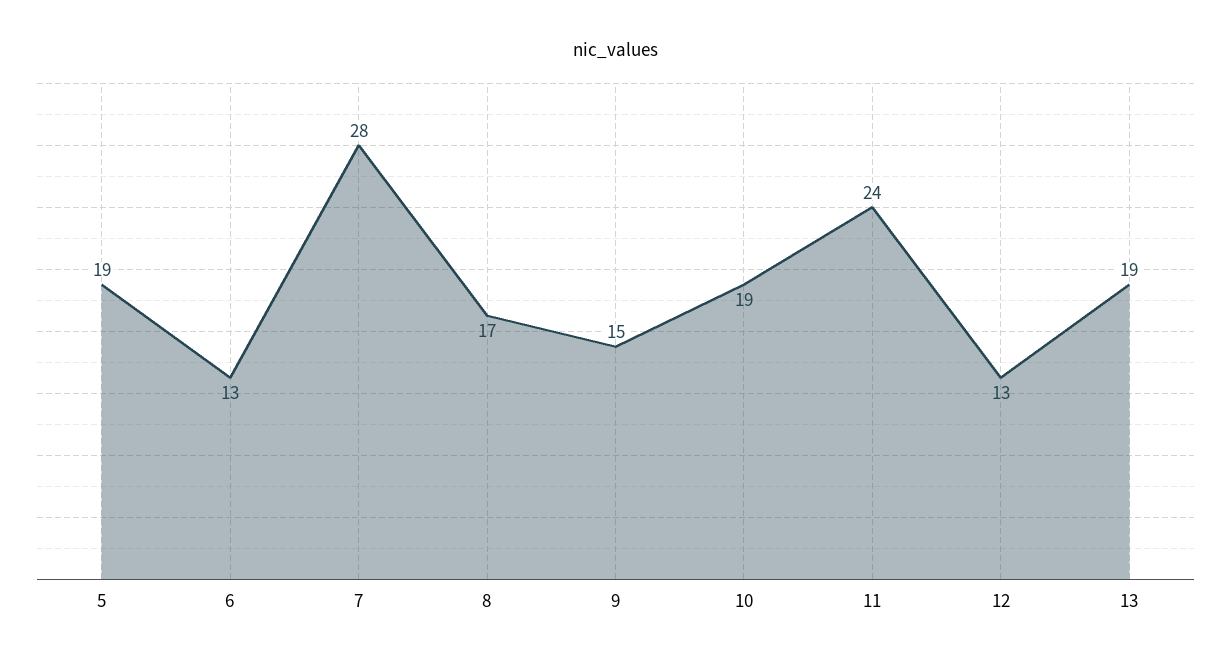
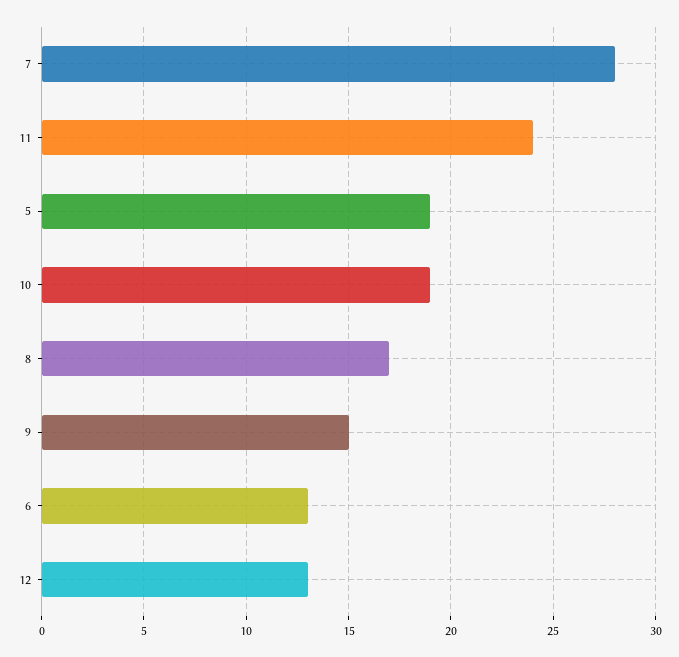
13: 19 -> none

